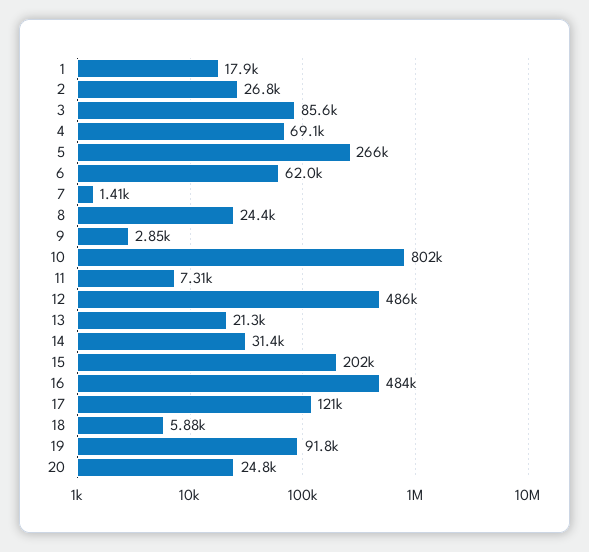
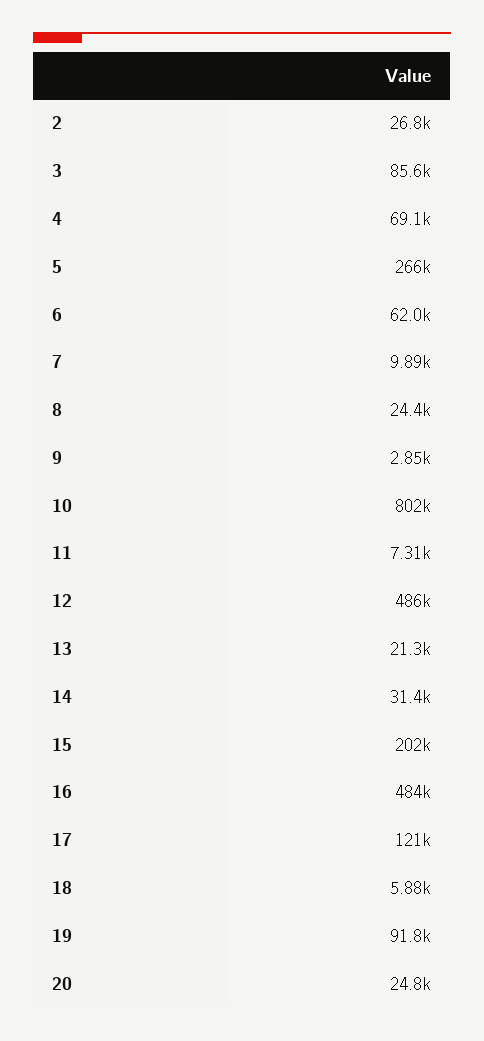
1: 17900 -> none
7: 1410 -> 9890

